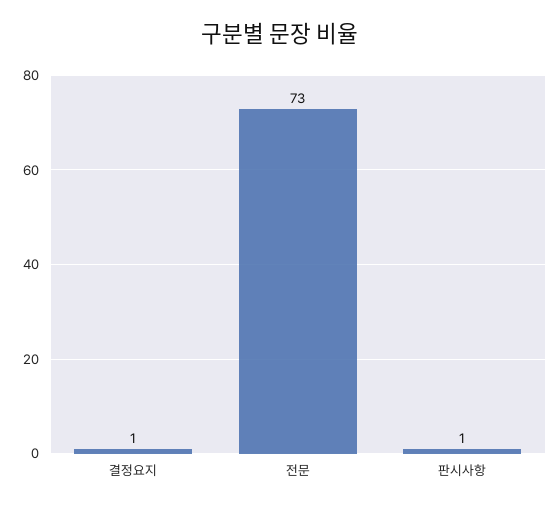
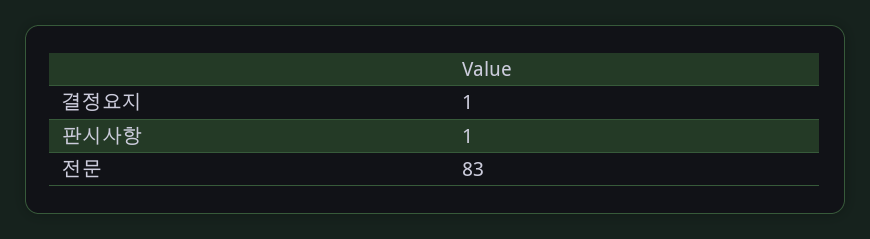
전문: 73 -> 83

